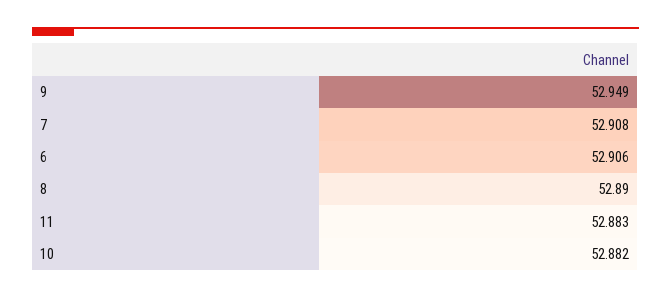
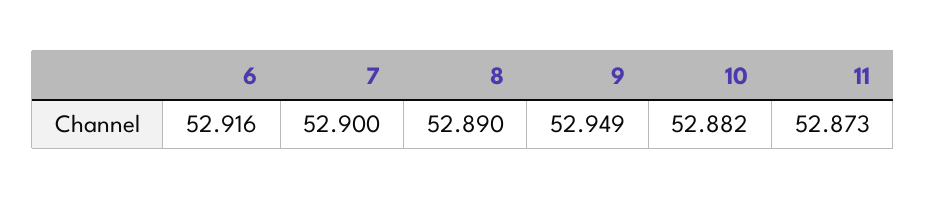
7: 52.908 -> 52.9
6: 52.906 -> 52.916
11: 52.883 -> 52.873

